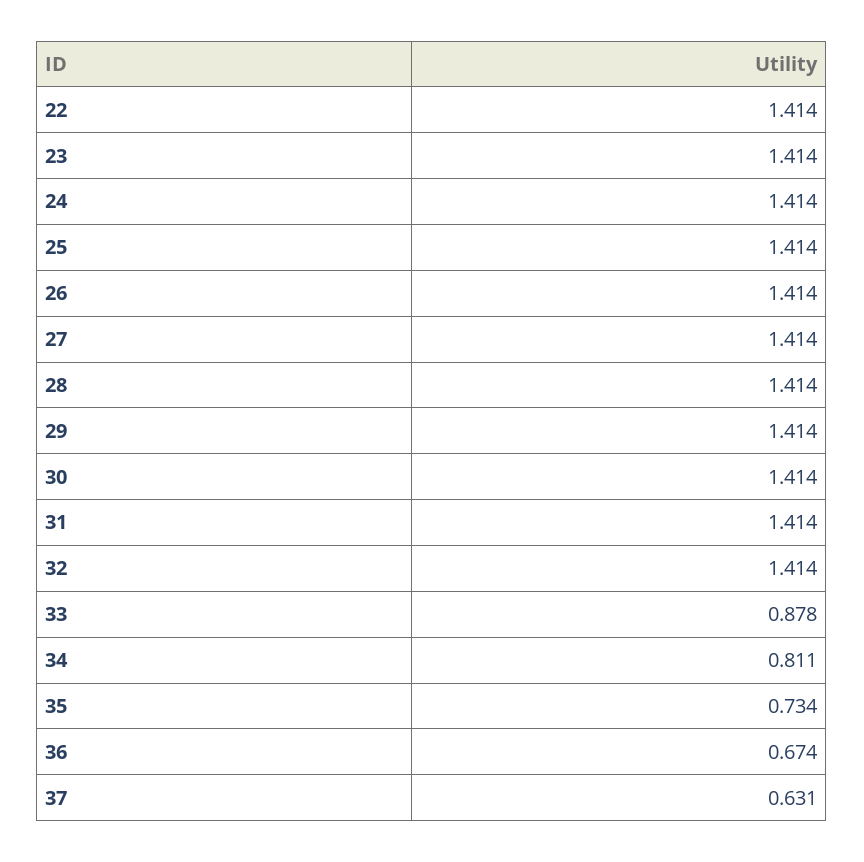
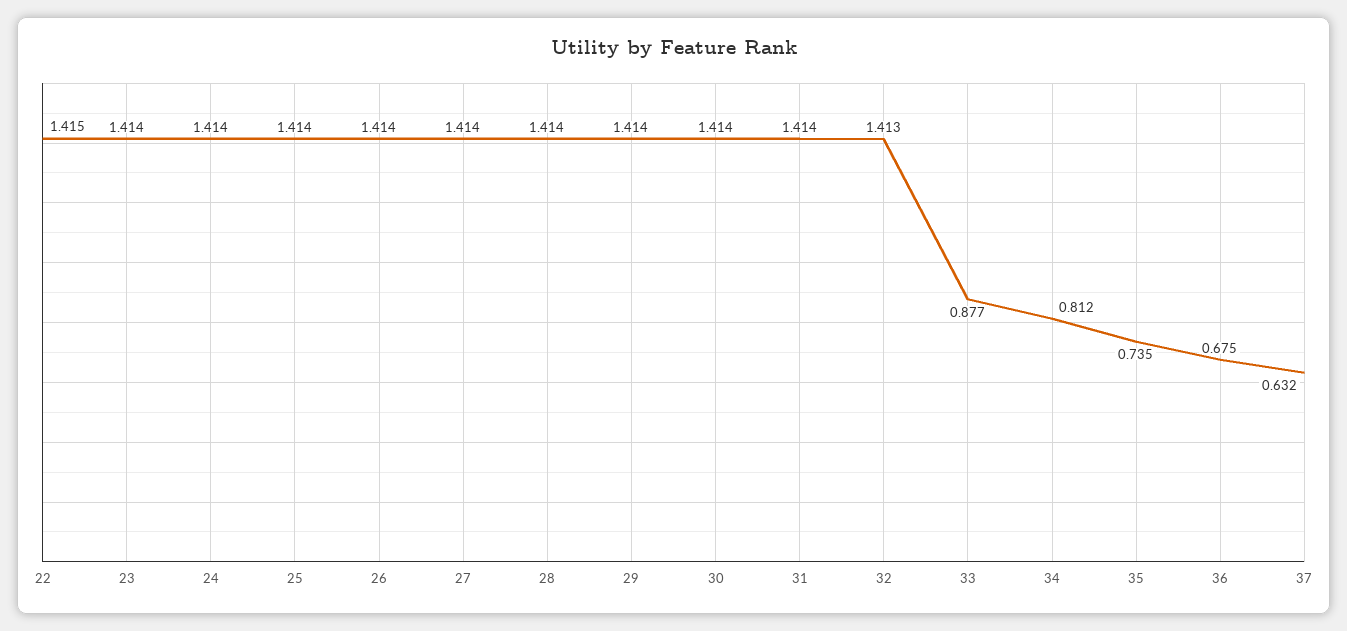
22: 1.414 -> 1.415
32: 1.414 -> 1.413
33: 0.878 -> 0.877
34: 0.811 -> 0.812
35: 0.734 -> 0.735
36: 0.674 -> 0.675
37: 0.631 -> 0.632

